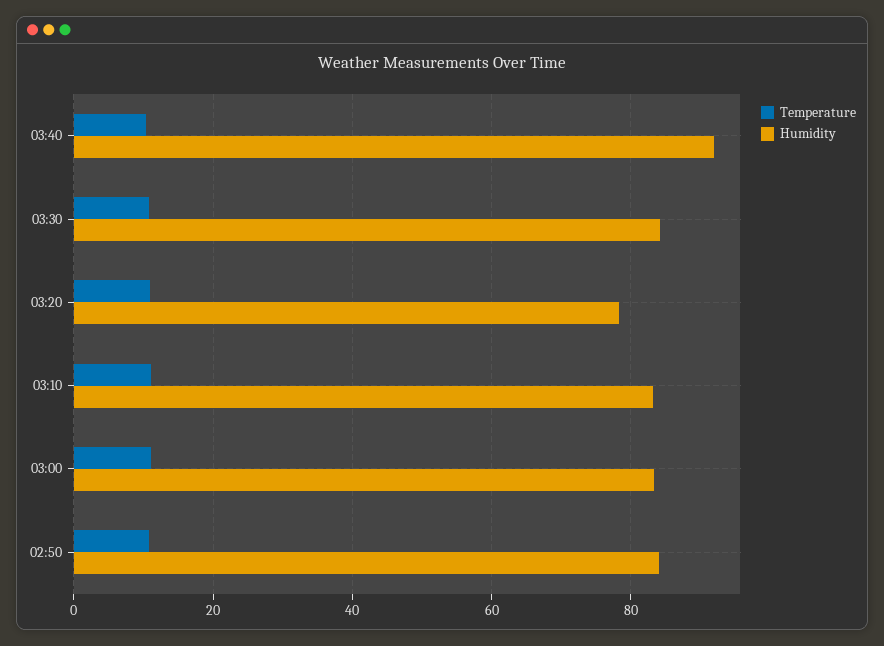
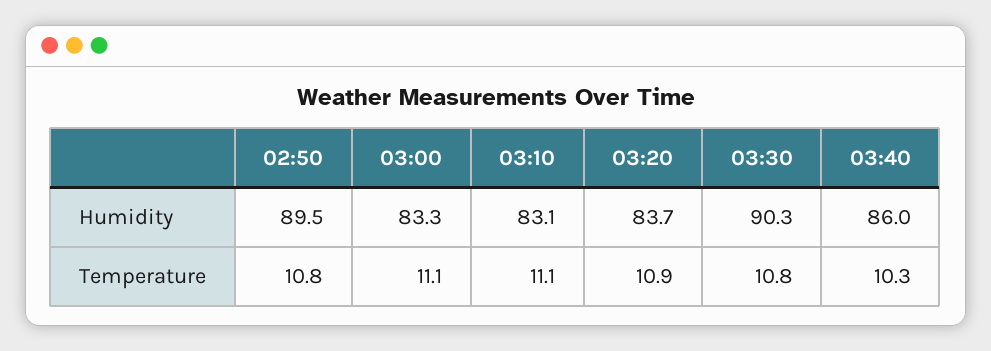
Humidity, 03:40: 92 -> 86
Humidity, 03:30: 84 -> 90.3
Humidity, 03:20: 78 -> 83.7
Humidity, 02:50: 84 -> 89.5

